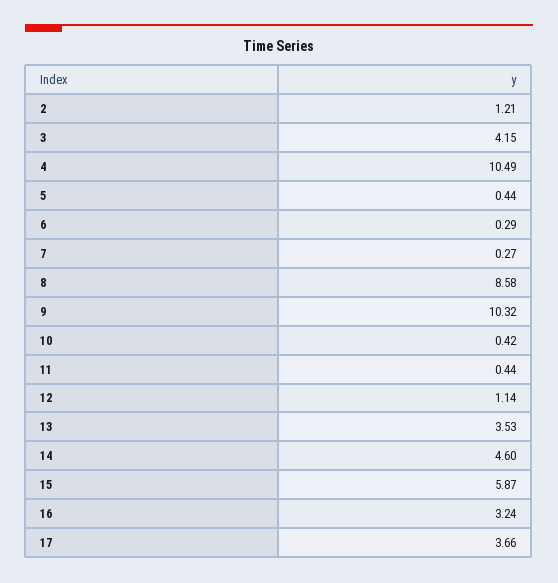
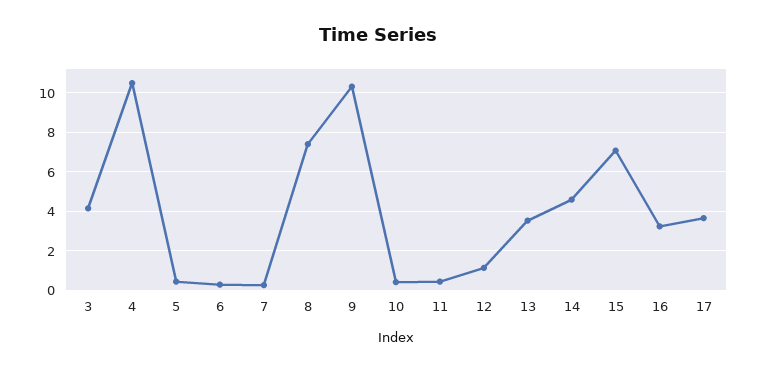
2: 1.21 -> none
8: 8.58 -> 7.5
15: 5.87 -> 7

